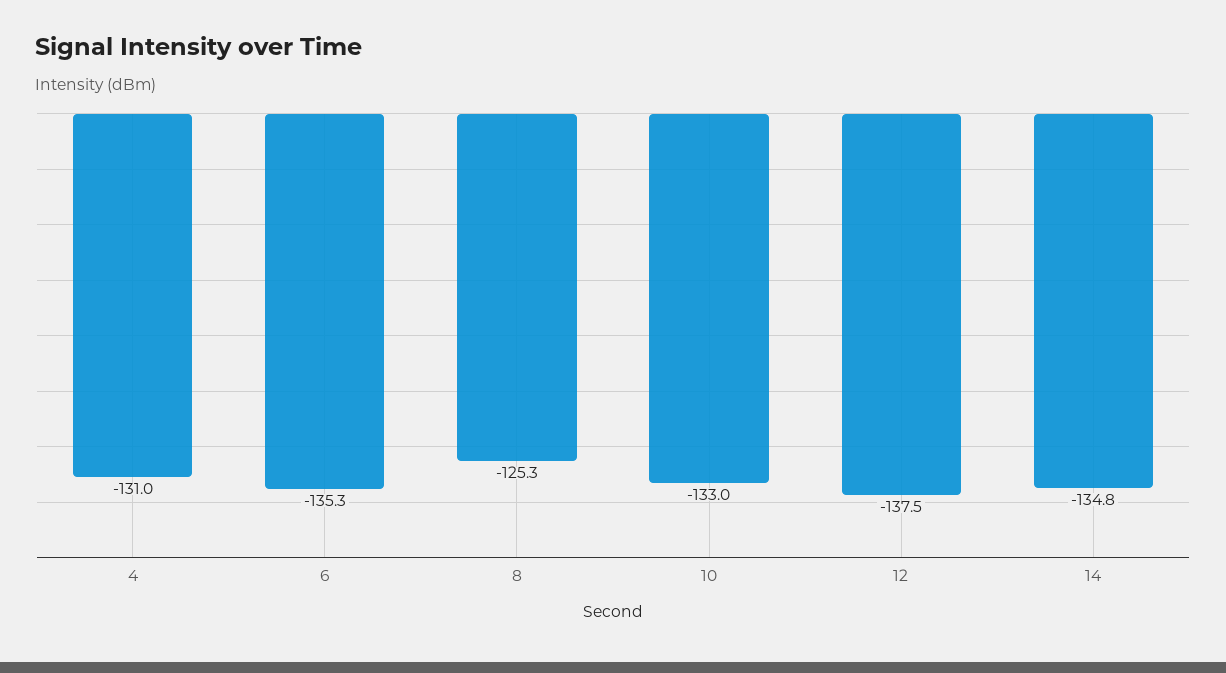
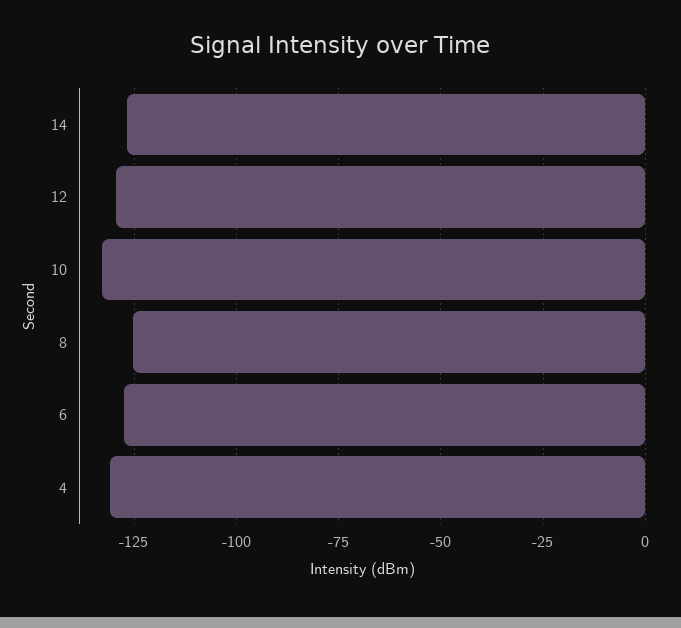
6: -135.3 -> -127.5
12: -137.5 -> -130
14: -134.8 -> -127.5

